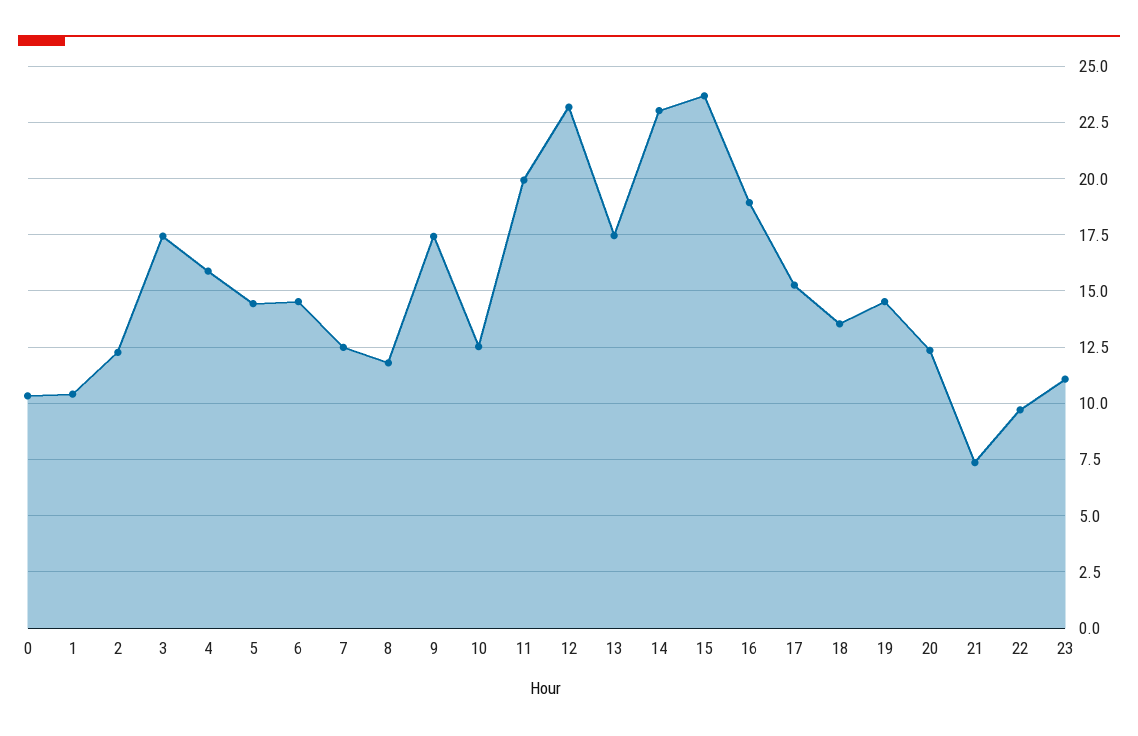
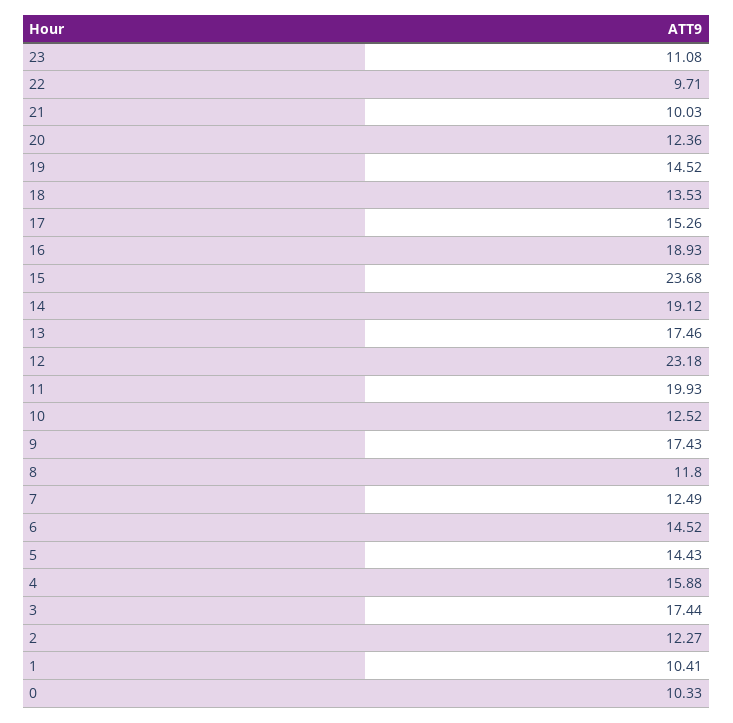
14: 23 -> 19.12
21: 7.5 -> 10.03

